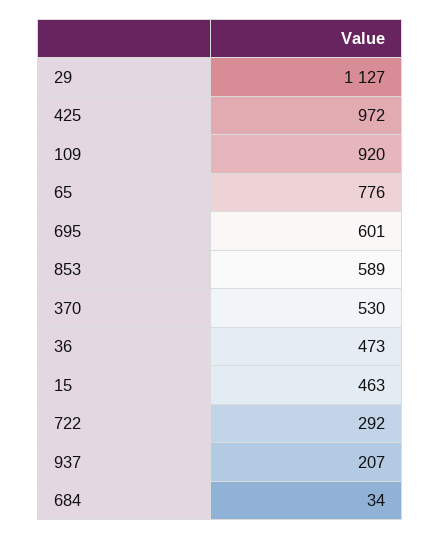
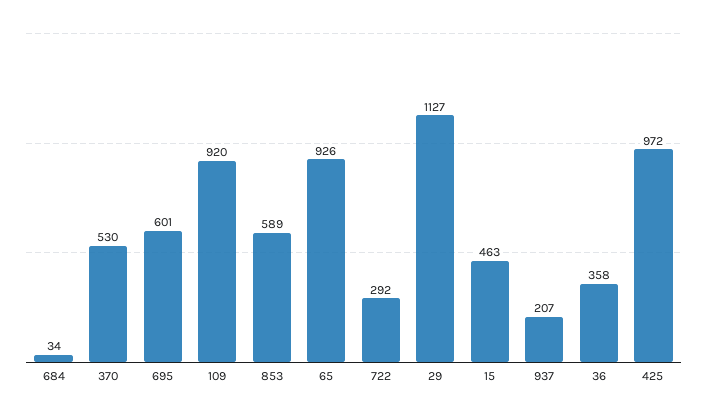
65: 776 -> 926
36: 473 -> 358

